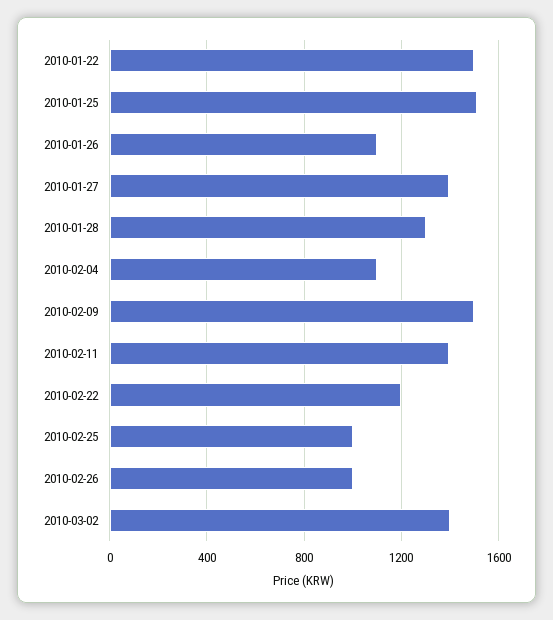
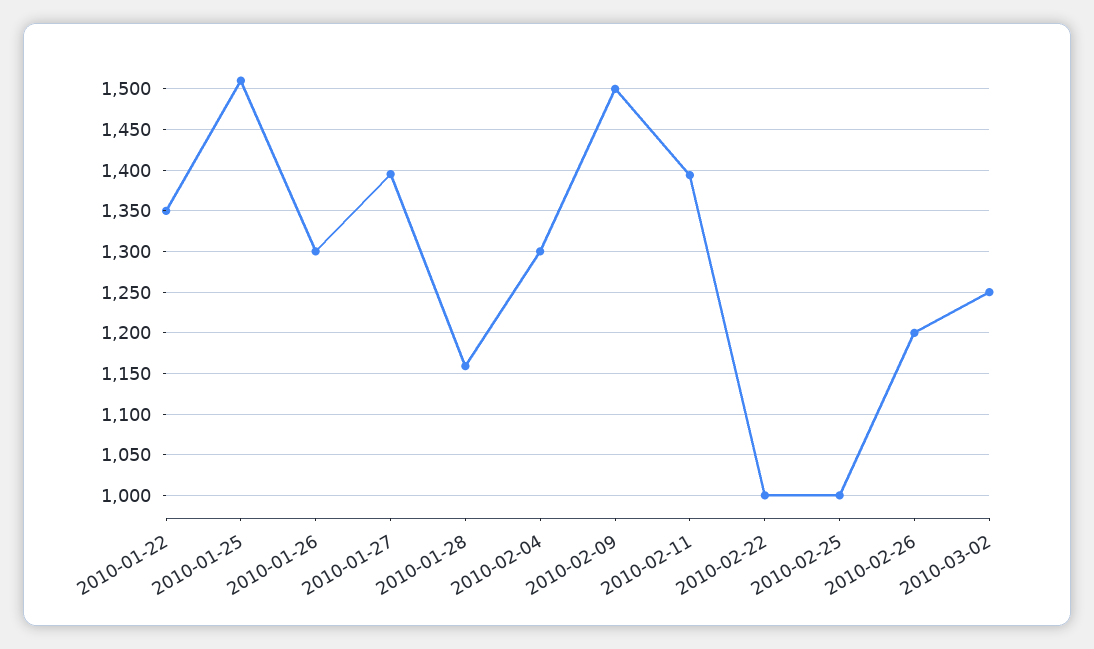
2010-01-22: 1500 -> 1350
2010-01-26: 1100 -> 1300
2010-01-28: 1300 -> 1160
2010-02-04: 1100 -> 1300
2010-02-22: 1200 -> 1000
2010-02-26: 1000 -> 1200
2010-03-02: 1400 -> 1250

